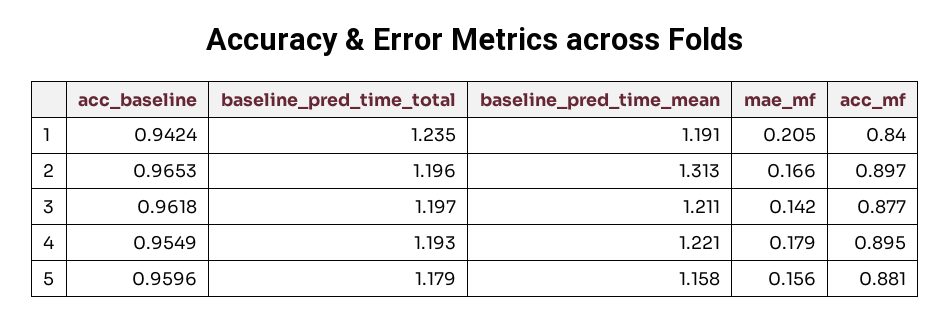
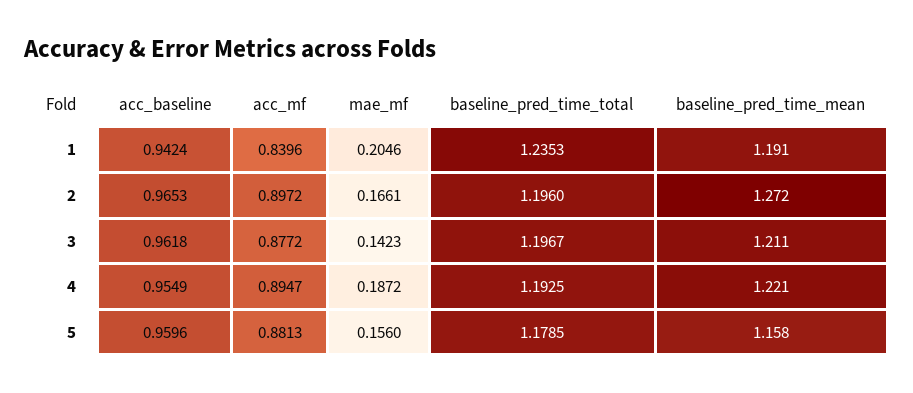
baseline_pred_time_mean, 2: 1.313 -> 1.272
mae_mf, 4: 0.179 -> 0.1872

